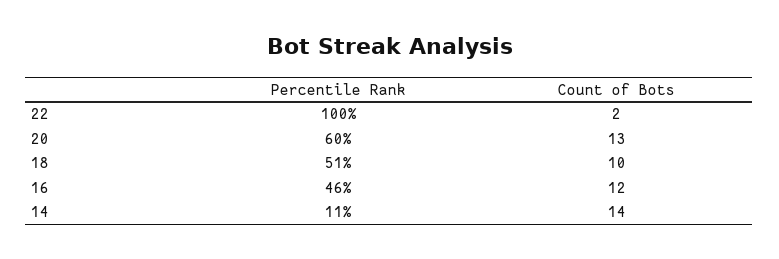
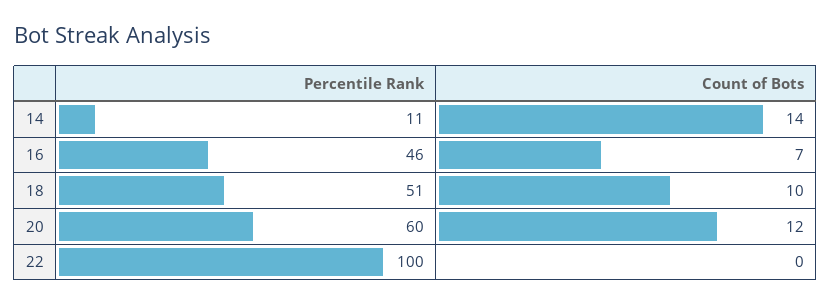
Count of Bots, 22: 2 -> 0
Count of Bots, 20: 13 -> 12
Count of Bots, 16: 12 -> 7

